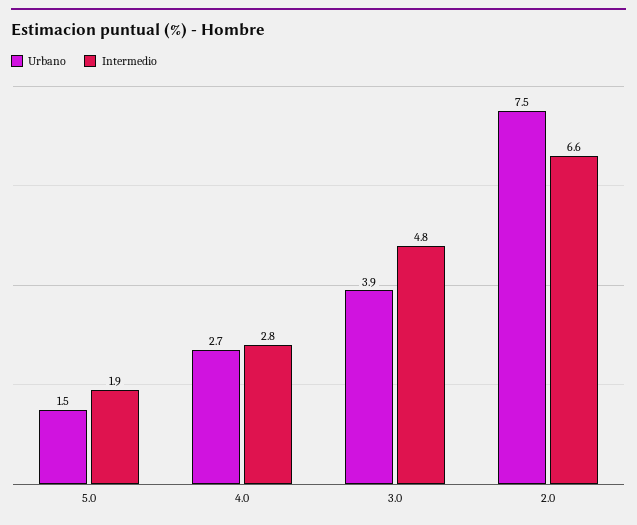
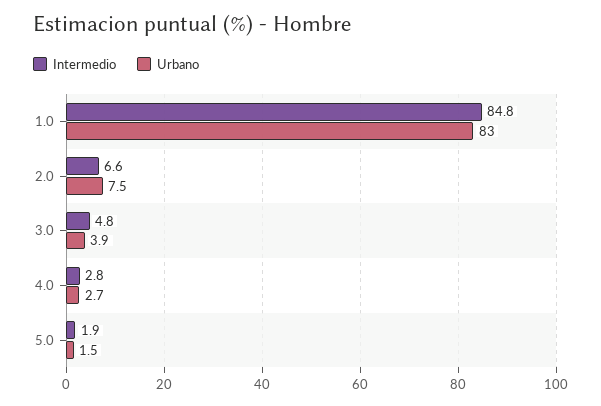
Intermedio, 1.0: none -> 84.8
Urbano, 1.0: none -> 83

